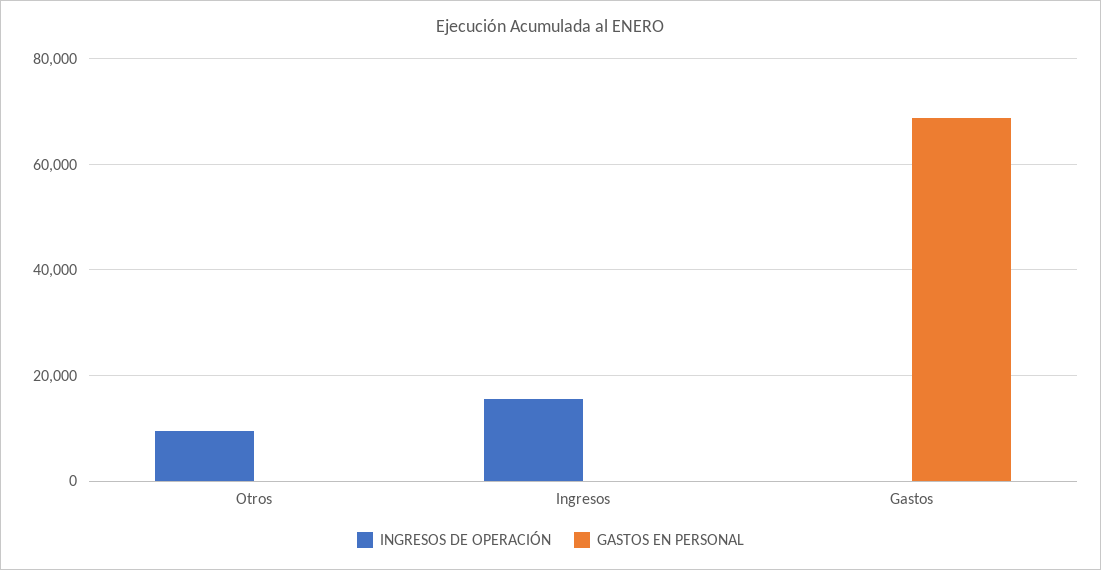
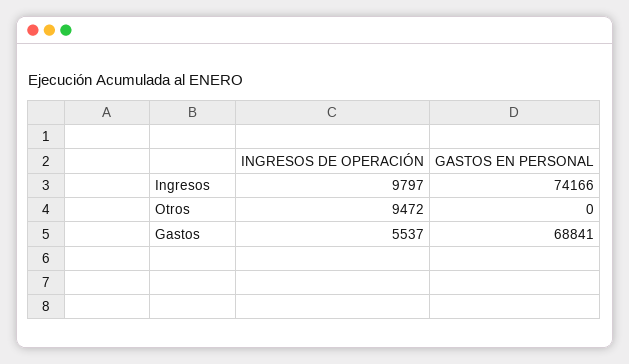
INGRESOS DE OPERACIÓN, Ingresos: 16000 -> 9797
GASTOS EN PERSONAL, Ingresos: 0 -> 74166
INGRESOS DE OPERACIÓN, Gastos: 0 -> 5537

